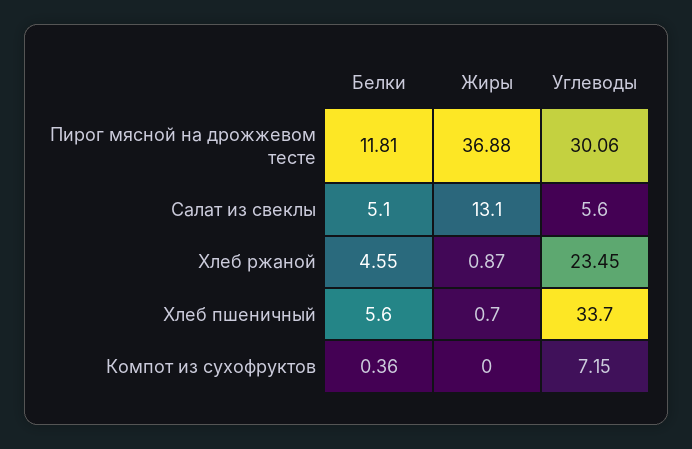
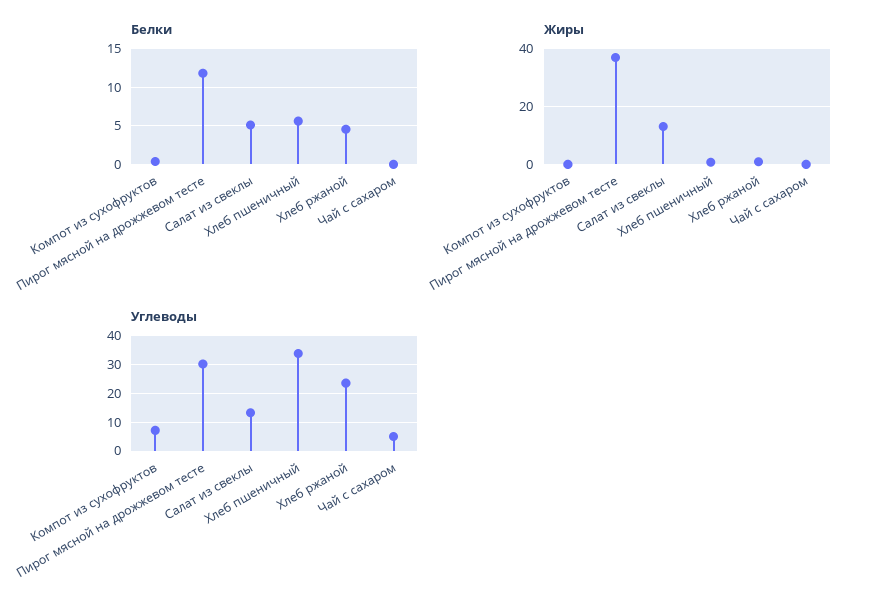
Углеводы, Салат из свеклы: 5.6 -> 12.5
Белки, Чай с сахаром: none -> 0
Жиры, Чай с сахаром: none -> 0
Углеводы, Чай с сахаром: none -> 5

